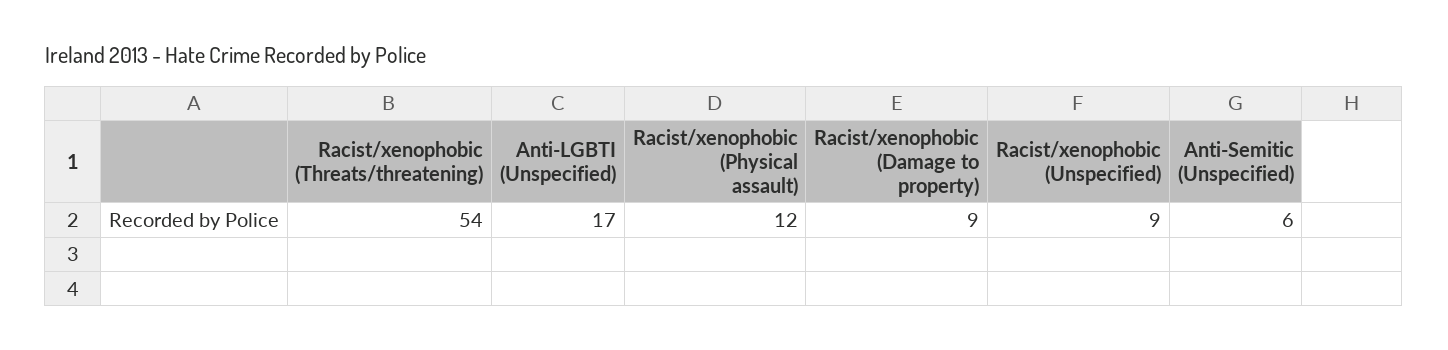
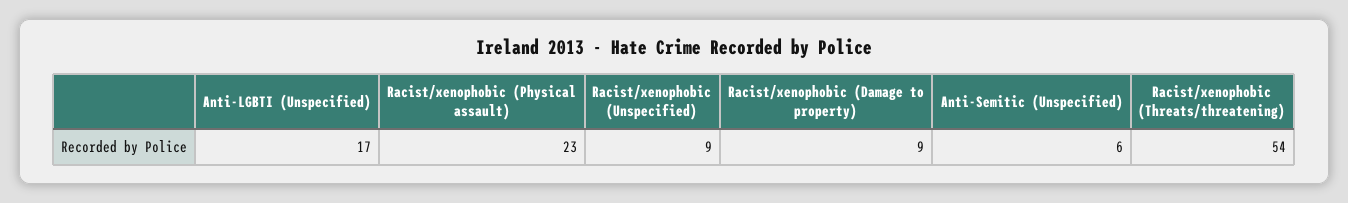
Racist/xenophobic (Physical assault): 12 -> 23

